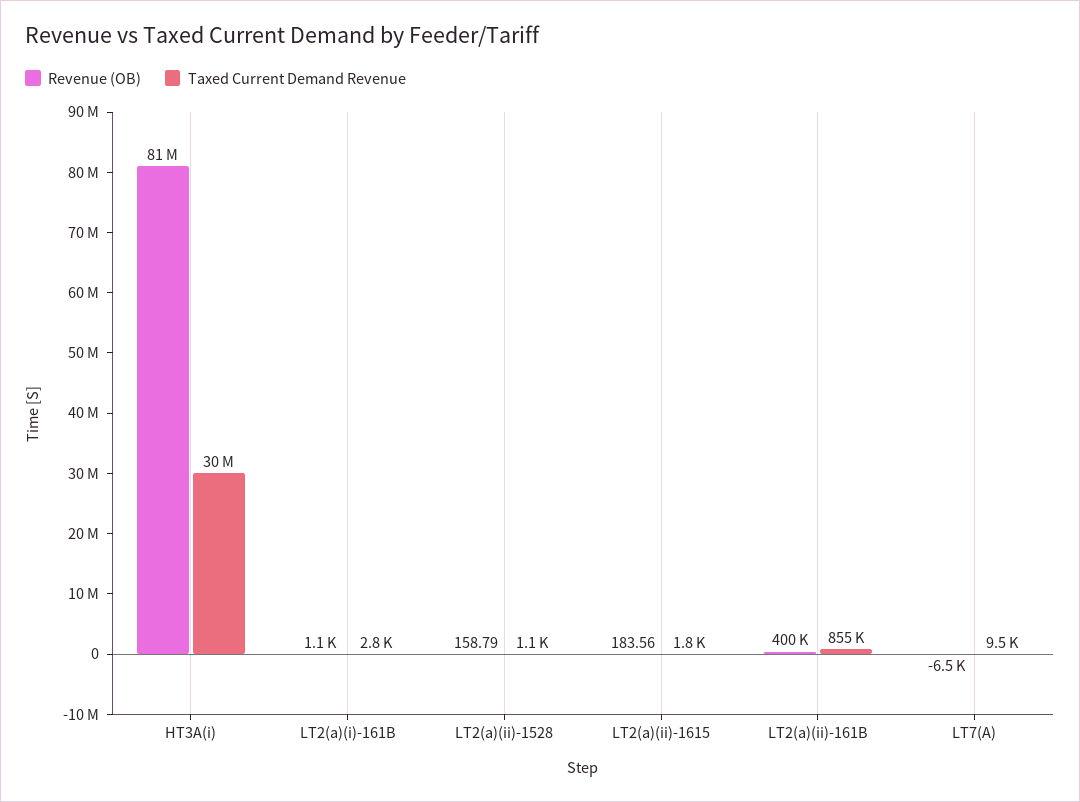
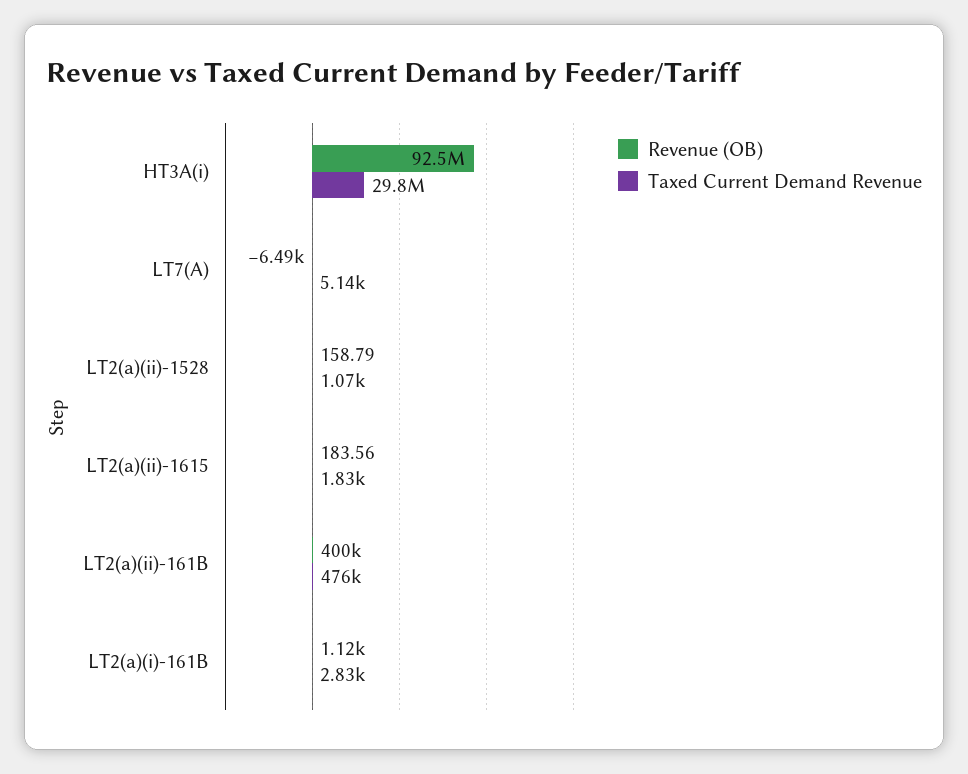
Revenue (OB), HT3A(i): 81000000 -> 92500000
Taxed Current Demand Revenue, LT2(a)(ii)-161B: 855000 -> 476000
Taxed Current Demand Revenue, LT7(A): 9500 -> 5140

